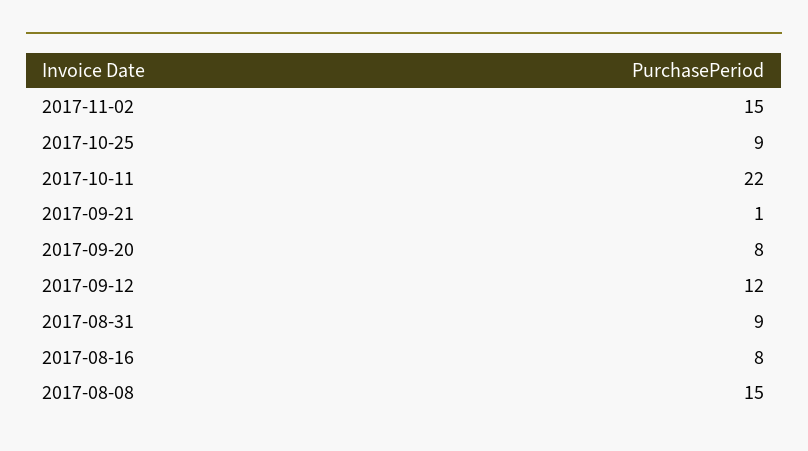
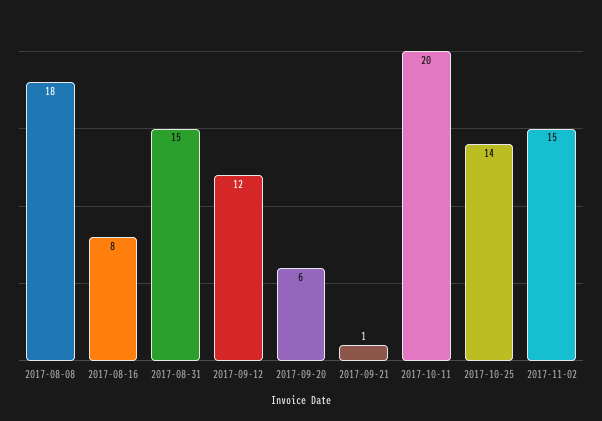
2017-10-25: 9 -> 14
2017-10-11: 22 -> 20
2017-09-20: 8 -> 6
2017-08-31: 9 -> 15
2017-08-08: 15 -> 18

